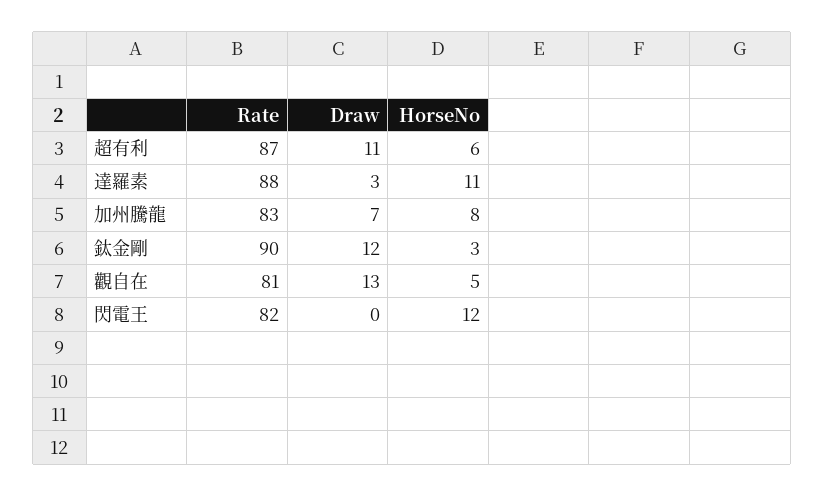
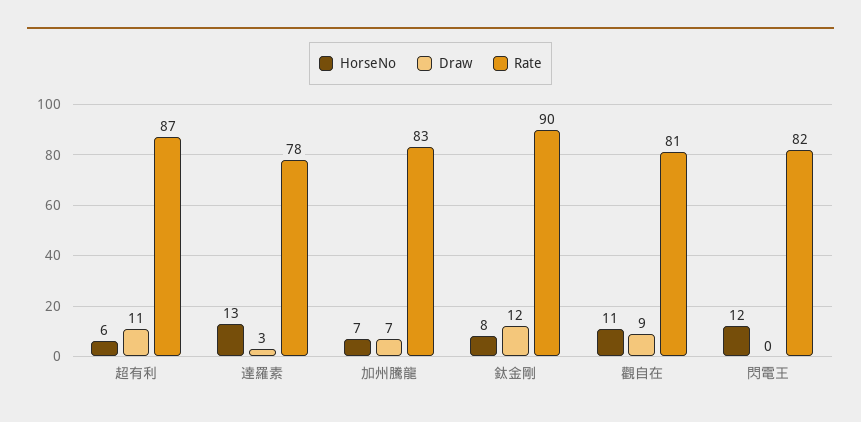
Rate, 達羅素: 88 -> 78
HorseNo, 達羅素: 11 -> 13
HorseNo, 加州騰龍: 8 -> 7
HorseNo, 鈦金剛: 3 -> 8
Draw, 觀自在: 13 -> 9
HorseNo, 觀自在: 5 -> 11

